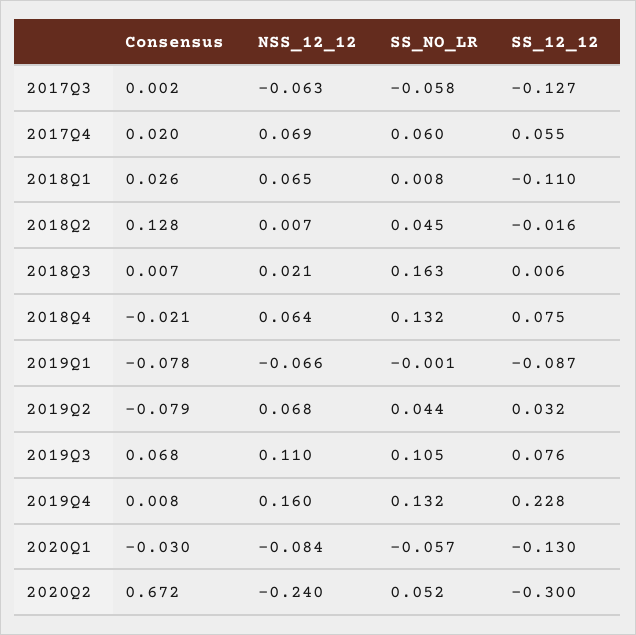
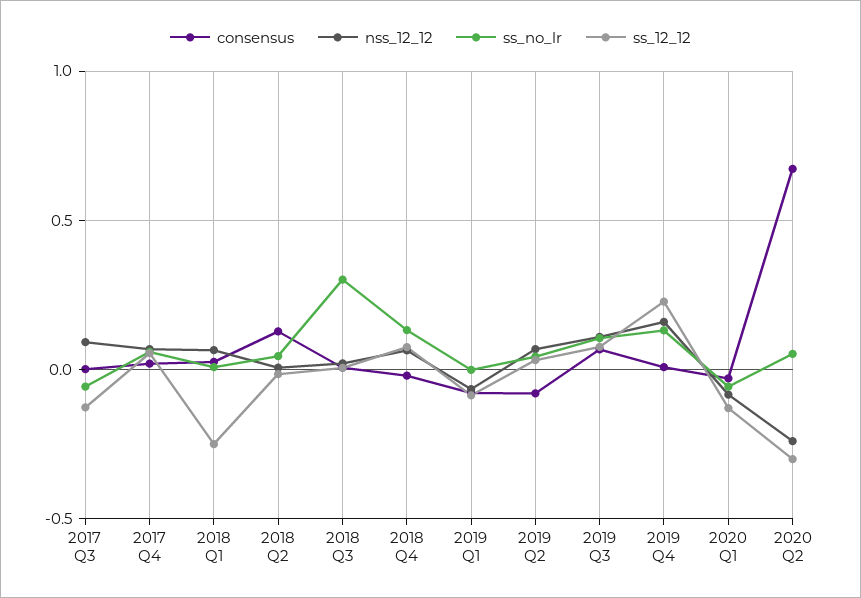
NSS_12_12, 2017Q3: -0.063 -> 0.1
SS_12_12, 2018Q1: -0.11 -> -0.25
SS_NO_LR, 2018Q3: 0.163 -> 0.3

